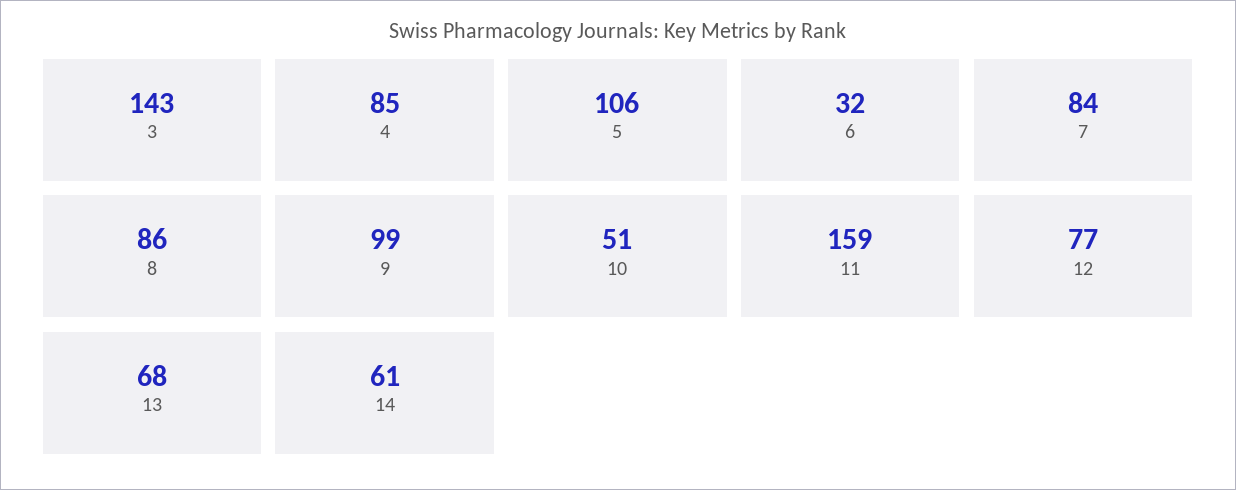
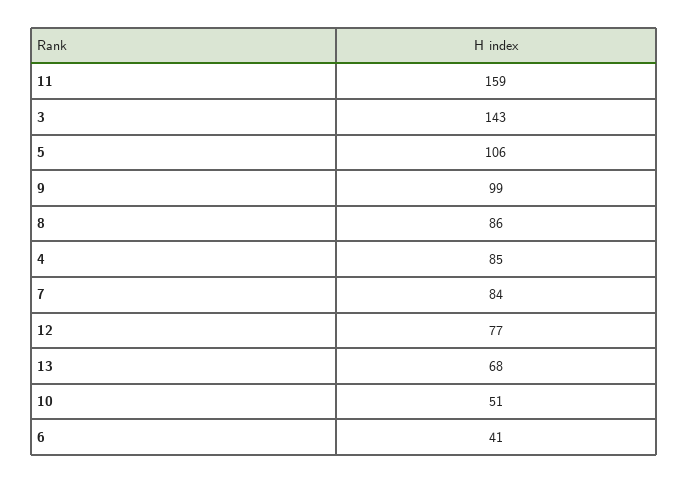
6: 32 -> 41
14: 61 -> none

